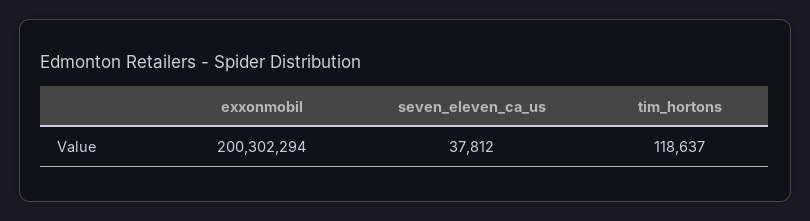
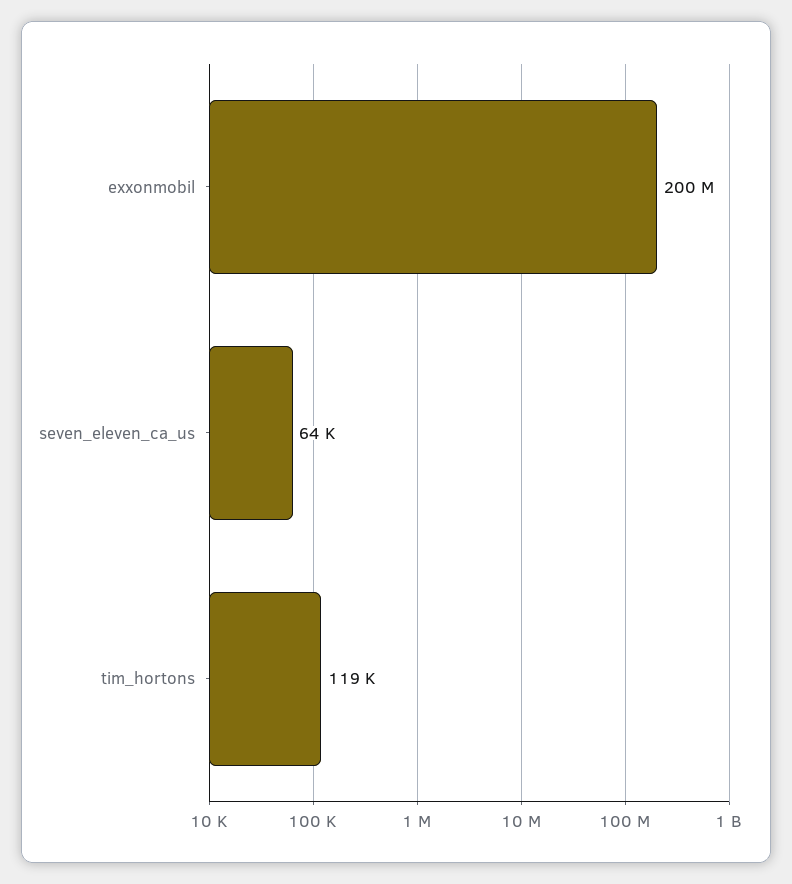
seven_eleven_ca_us: 37812 -> 64000

